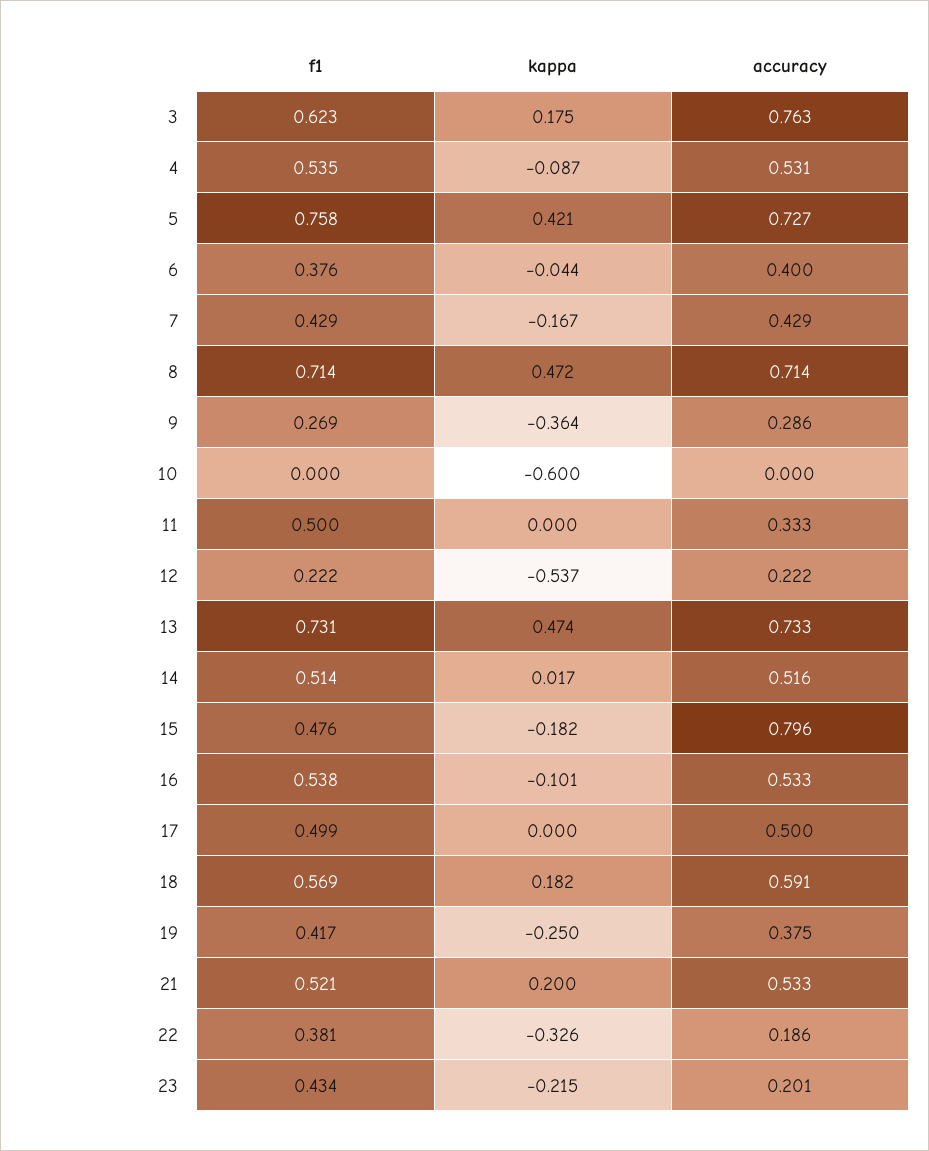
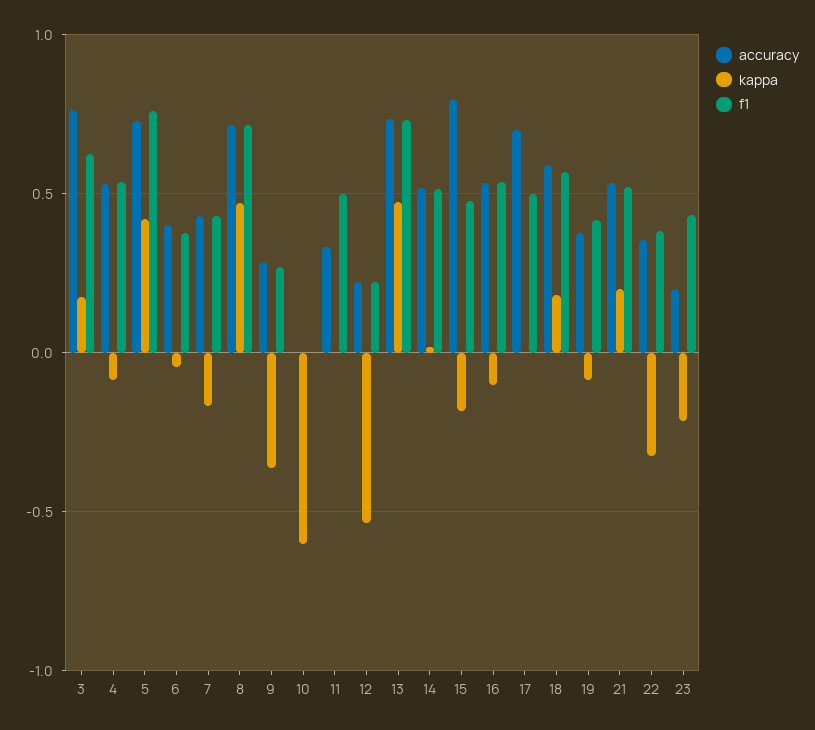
accuracy, 17: 0.5 -> 0.7
kappa, 19: -0.25 -> -0.1
accuracy, 22: 0.186 -> 0.35

